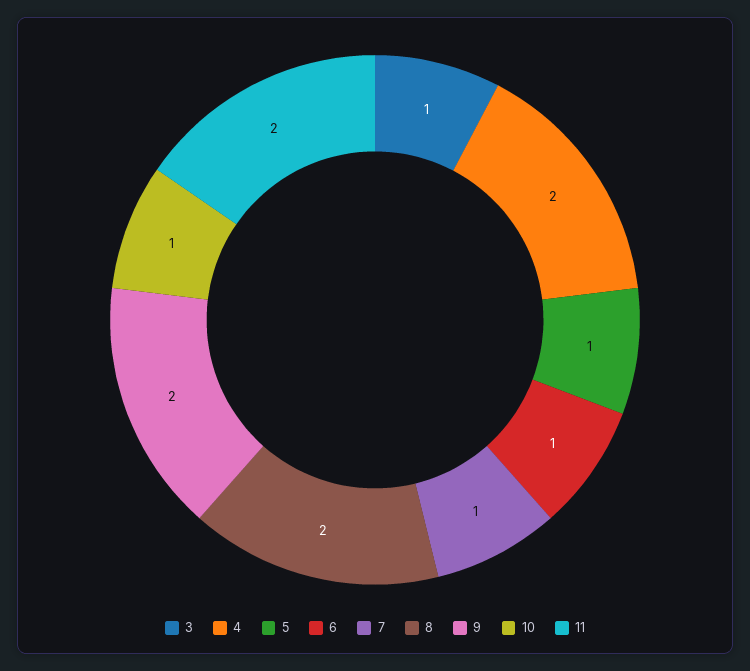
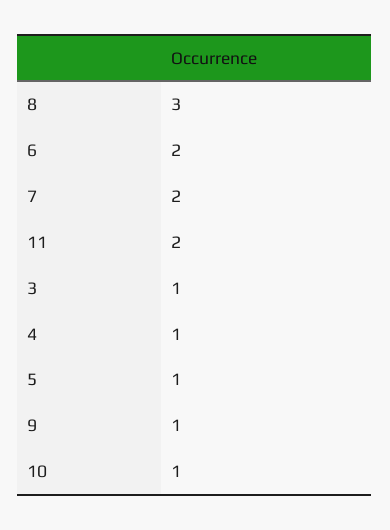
4: 2 -> 1
6: 1 -> 2
7: 1 -> 2
8: 2 -> 3
9: 2 -> 1

